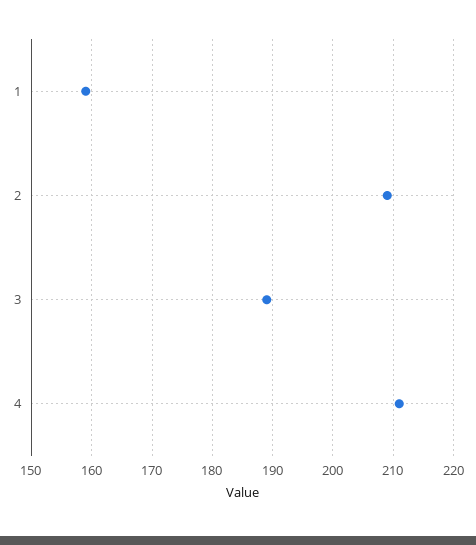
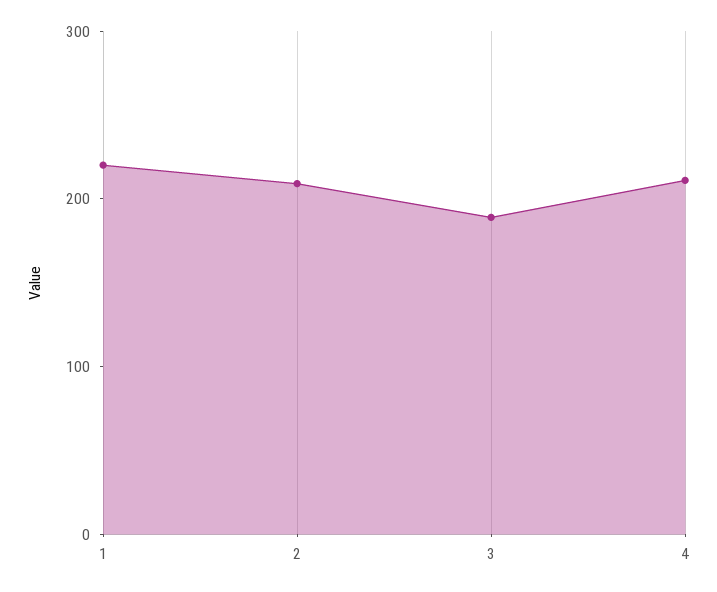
1: 159 -> 220

